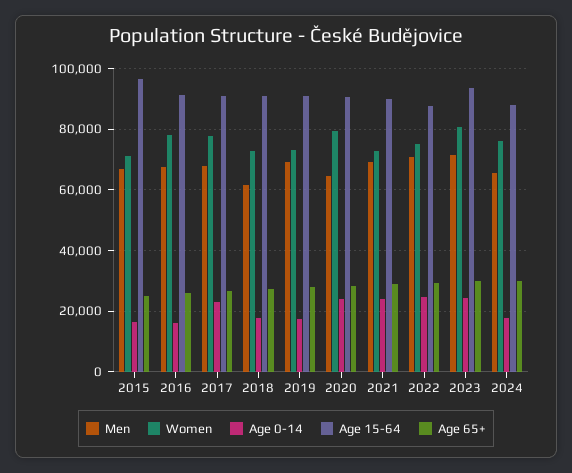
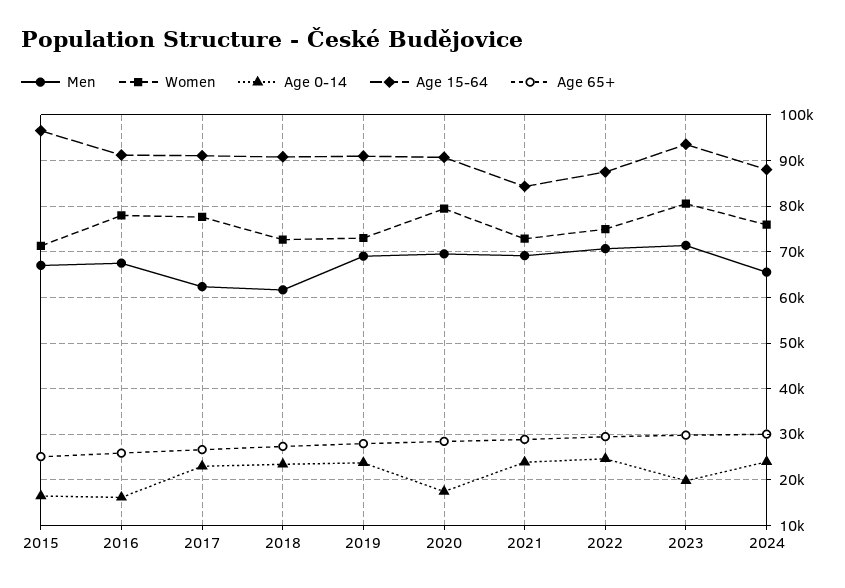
Men, 2017: 68000 -> 62000
Age 0-14, 2018: 18000 -> 24000
Age 0-14, 2019: 18000 -> 24000
Men, 2020: 64000 -> 70000
Age 0-14, 2020: 24000 -> 18000
Age 15-64, 2021: 90000 -> 84000
Age 0-14, 2023: 24000 -> 20000
Age 0-14, 2024: 18000 -> 24000

